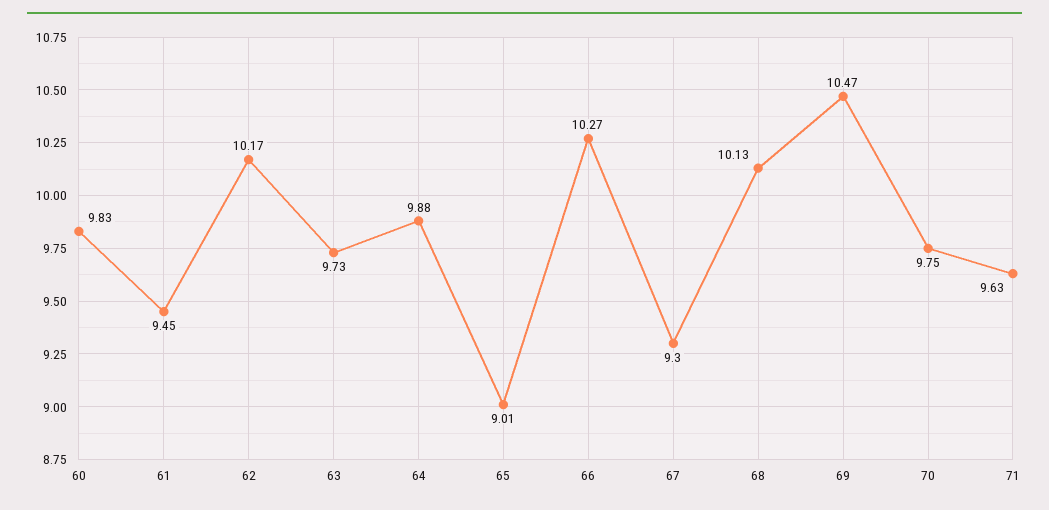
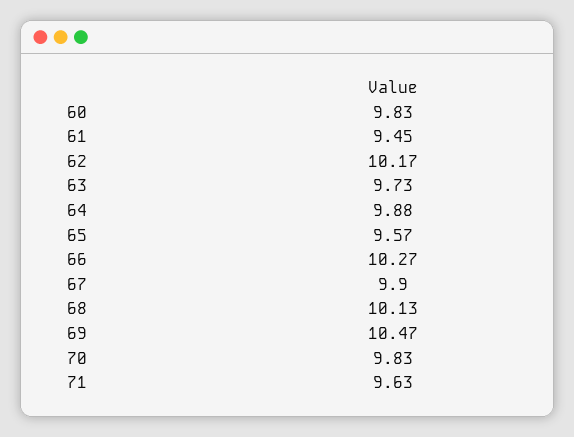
65: 9.01 -> 9.57
67: 9.3 -> 9.9
70: 9.75 -> 9.83

